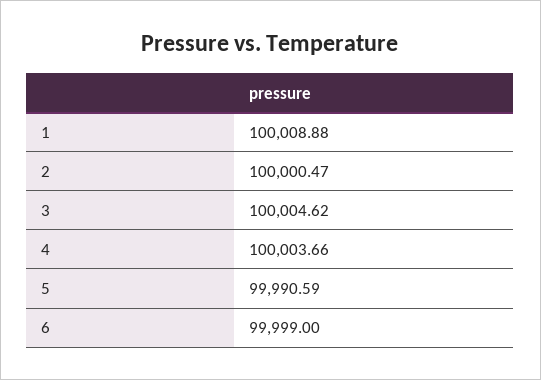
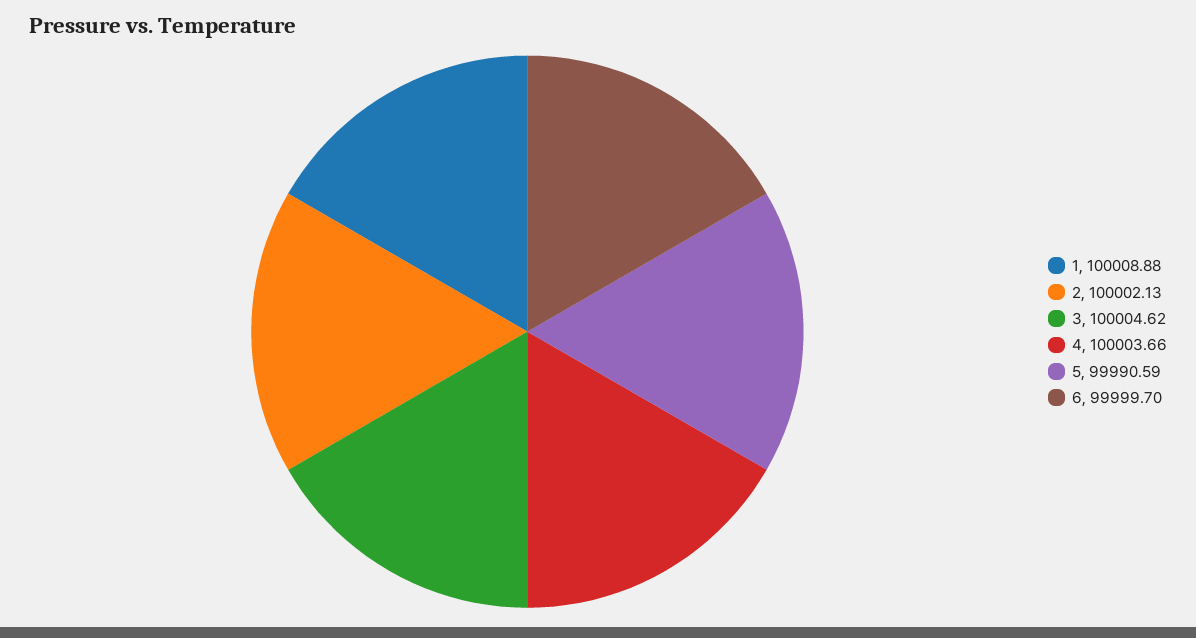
2: 100000.47 -> 100002.13
6: 99999 -> 99999.7

